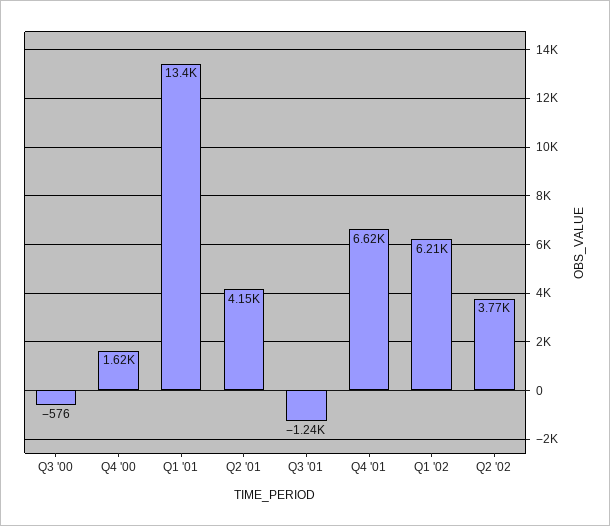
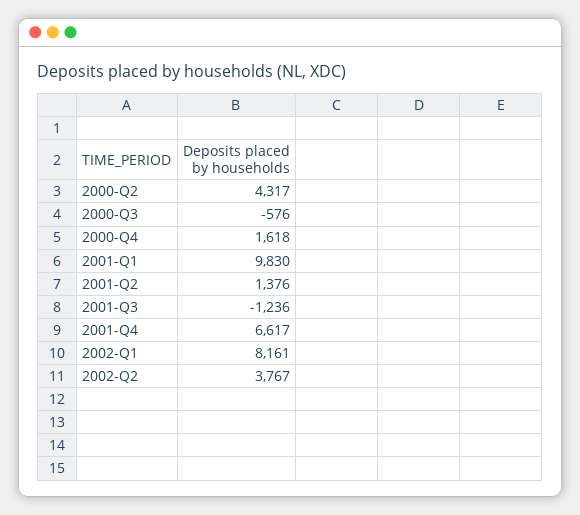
Q1 '01: 13400 -> 9830
Q2 '01: 4150 -> 1376
Q1 '02: 6210 -> 8161
2000-Q2: none -> 4317

